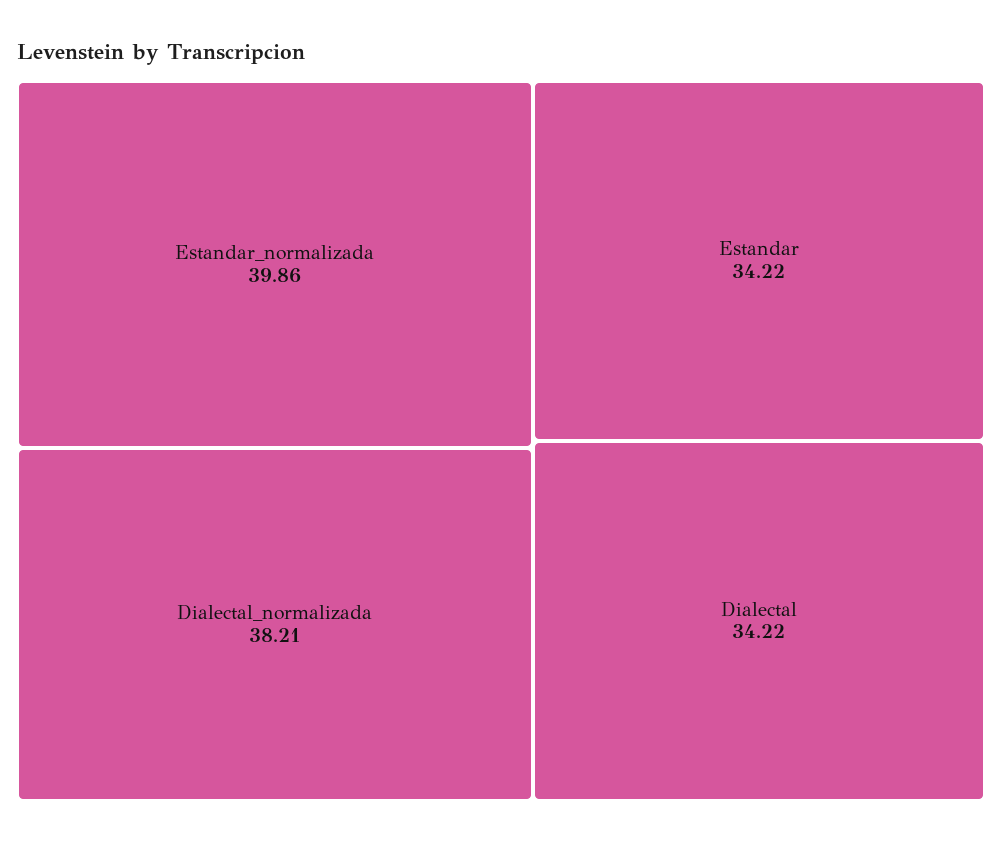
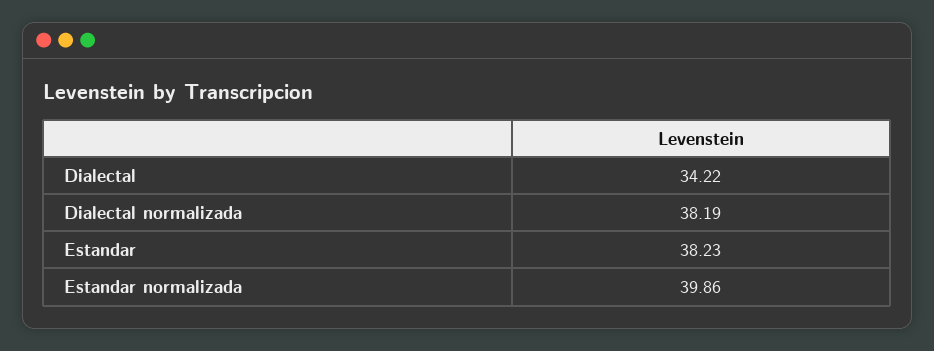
Dialectal_normalizada: 38.21 -> 38.19
Estandar: 34.22 -> 38.23

